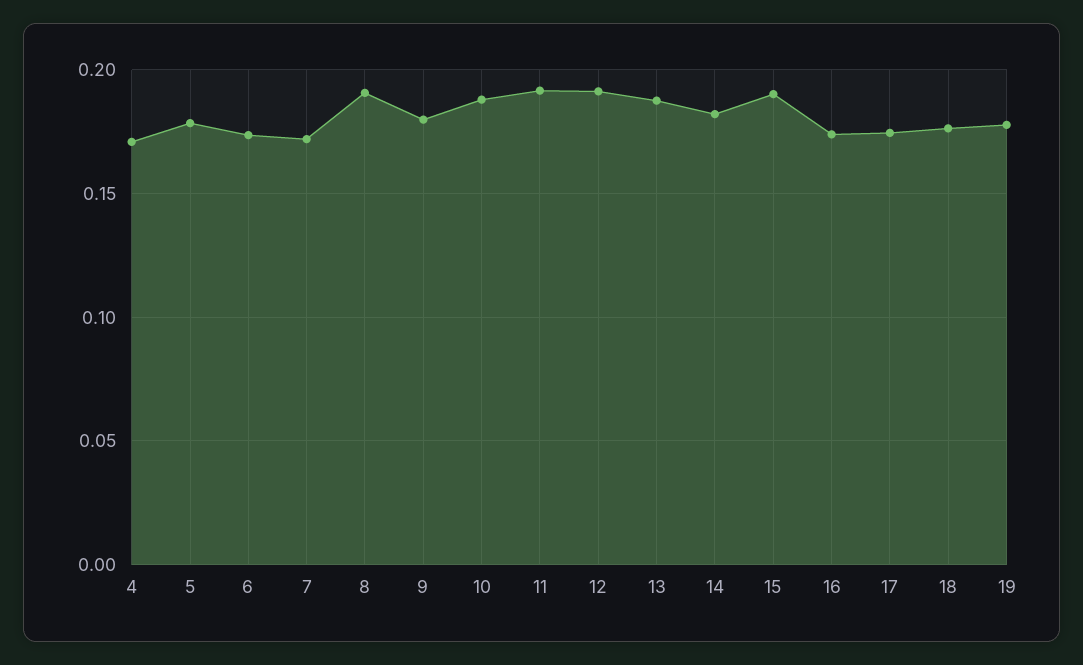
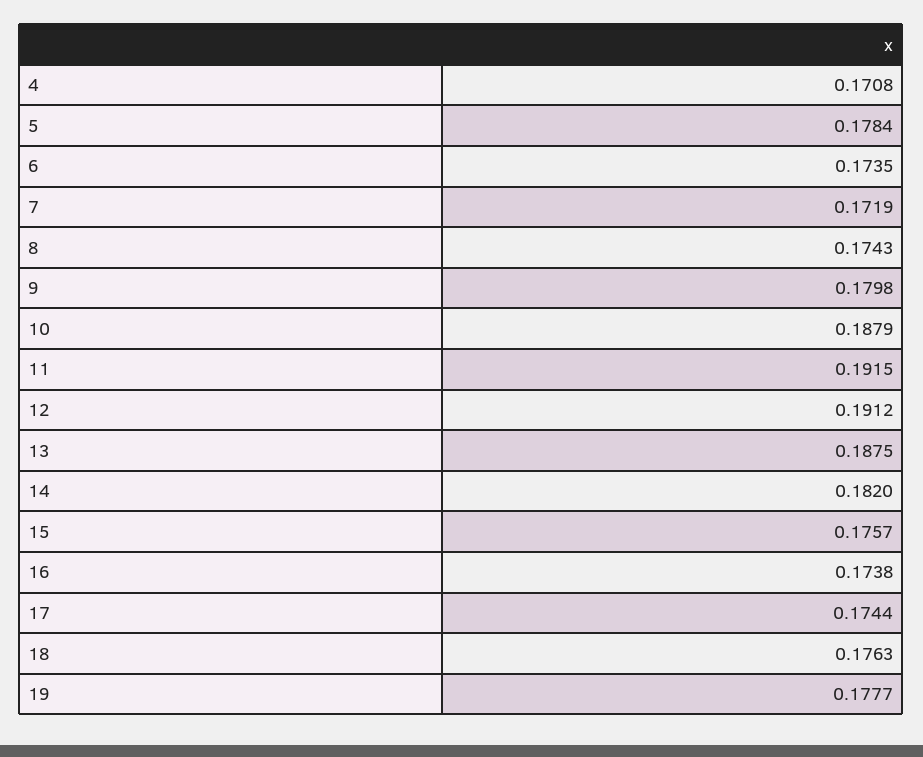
8: 0.19 -> 0.1743
15: 0.19 -> 0.1757

